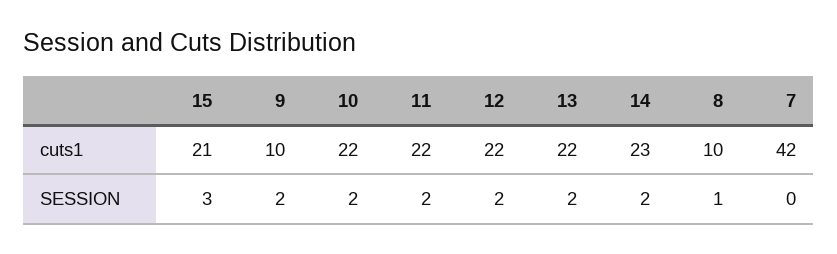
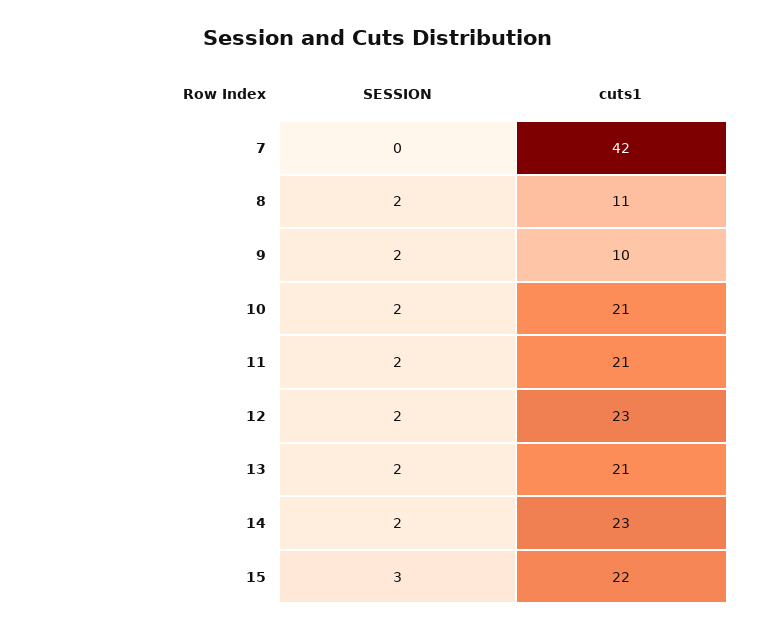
15, cuts1: 21 -> 22
10, cuts1: 22 -> 21
11, cuts1: 22 -> 21
12, cuts1: 22 -> 23
13, cuts1: 22 -> 21
8, cuts1: 10 -> 11
8, SESSION: 1 -> 2

